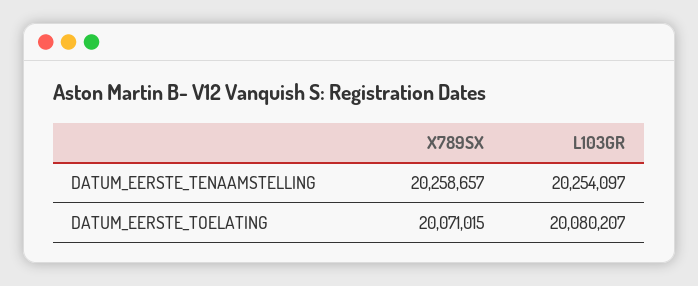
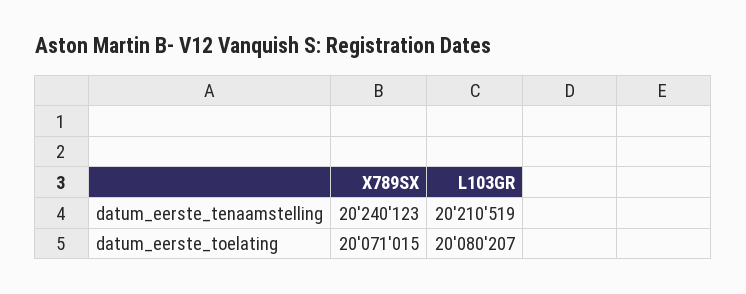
X789SX, DATUM_EERSTE_TENAAMSTELLING: 20258657 -> 20240123
L103GR, DATUM_EERSTE_TENAAMSTELLING: 20254097 -> 20210519

